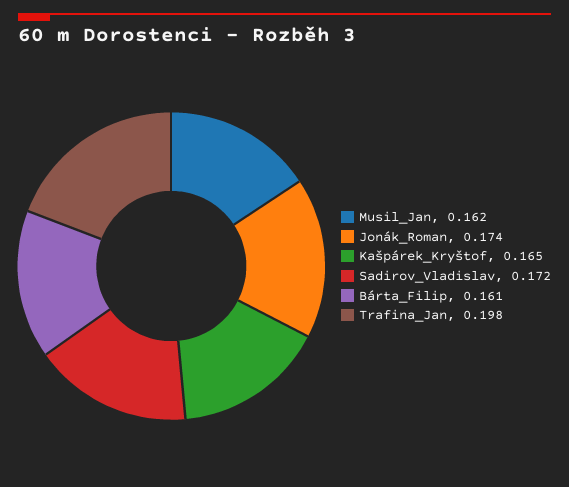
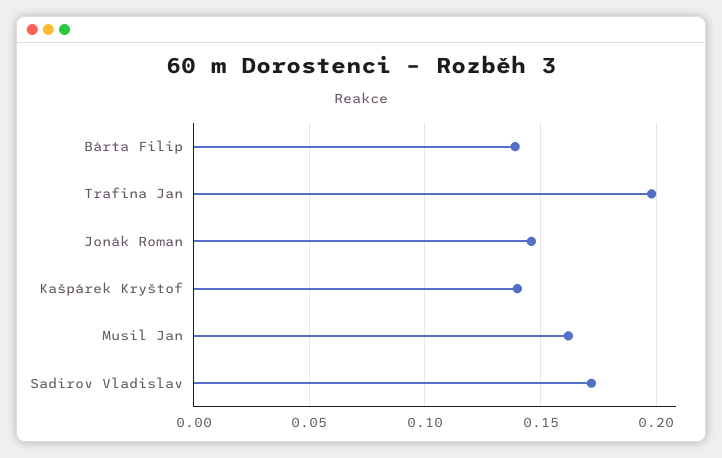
Jonák_Roman: 0.174 -> 0.145
Kašpárek_Kryštof: 0.165 -> 0.14
Bárta_Filip: 0.161 -> 0.14

